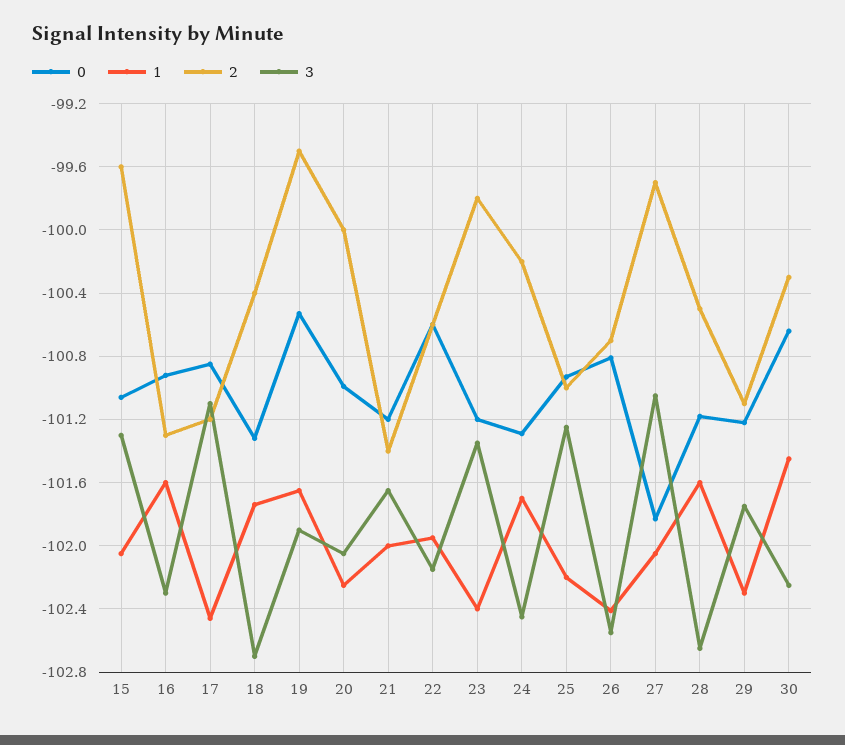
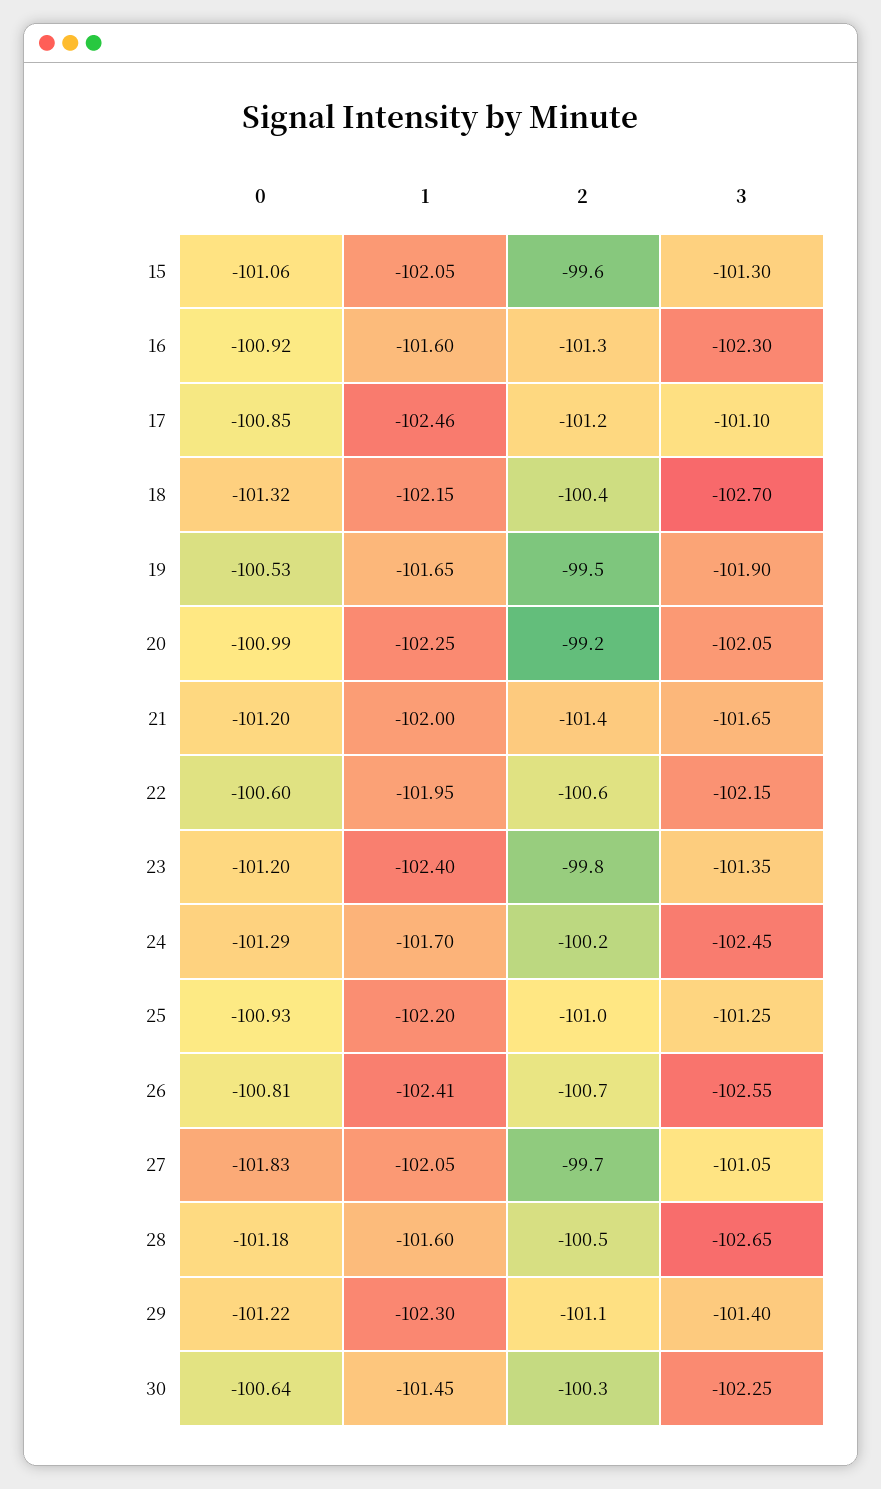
1, 18: -101.75 -> -102.15
2, 20: -100 -> -99.2
3, 29: -101.75 -> -101.4

